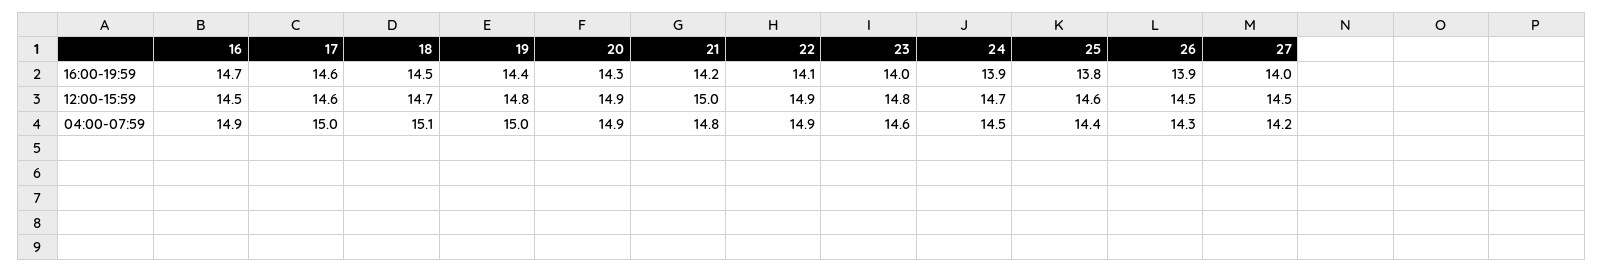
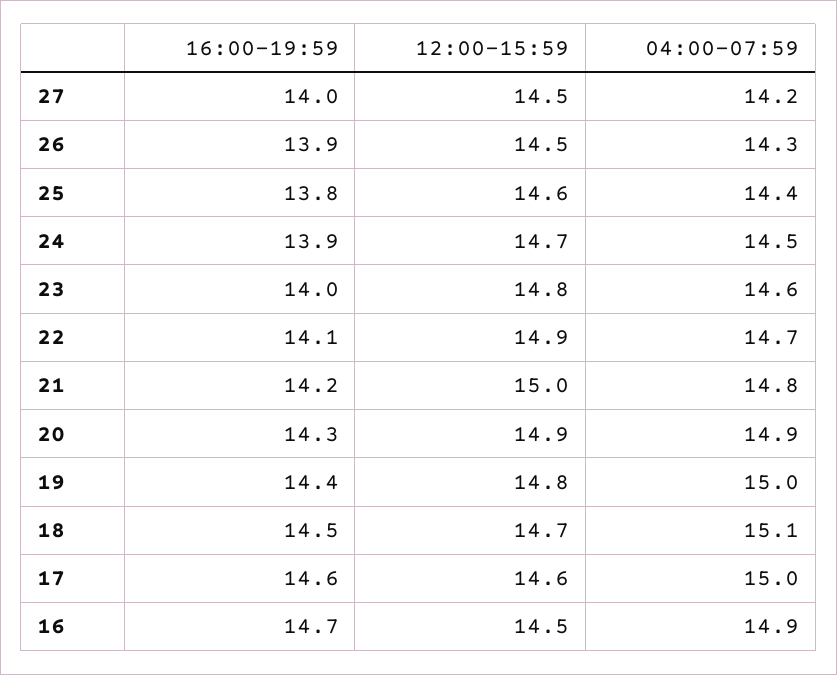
22, 04:00-07:59: 14.9 -> 14.7

